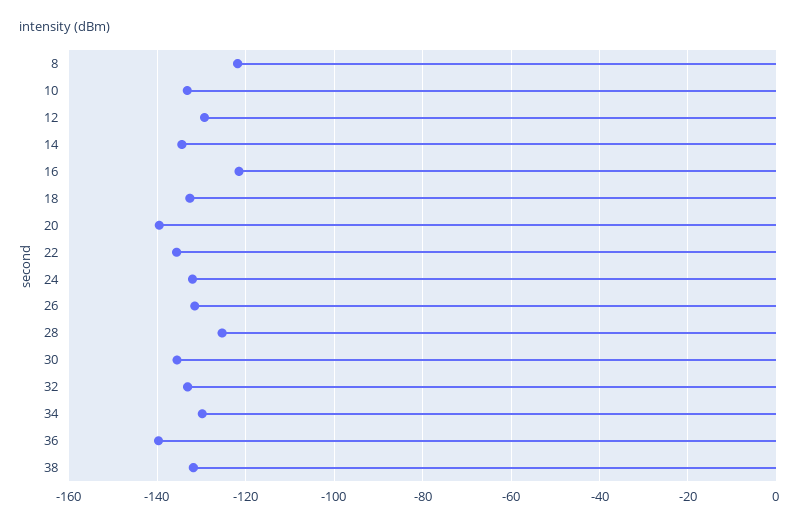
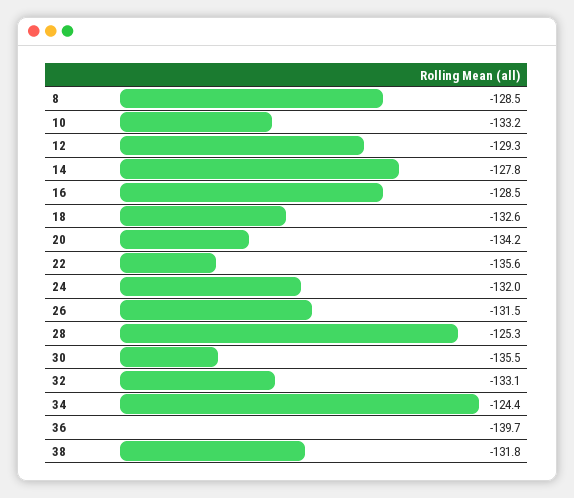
8: -122 -> -128.5
14: -134 -> -127.8
16: -122 -> -128.5
20: -140 -> -134.2
34: -130 -> -124.4

